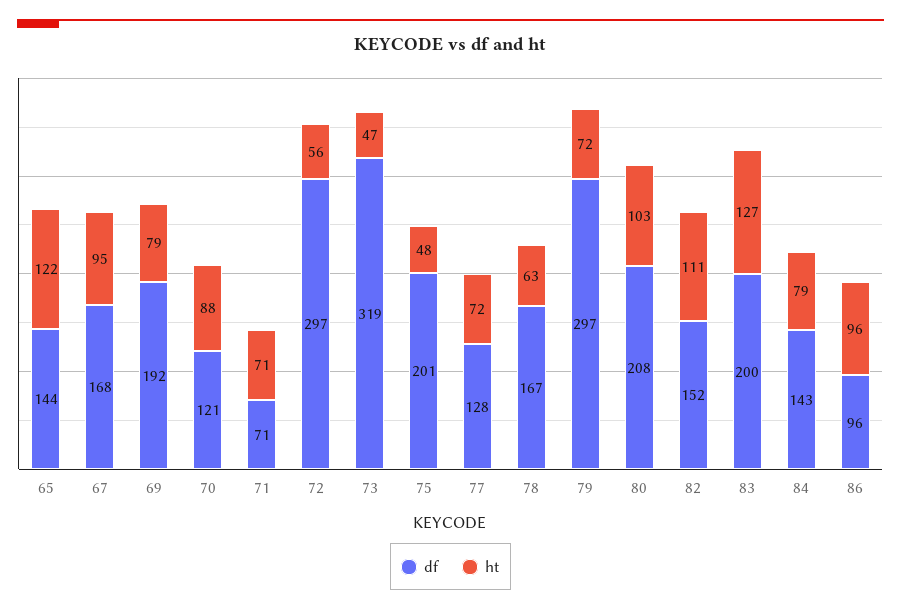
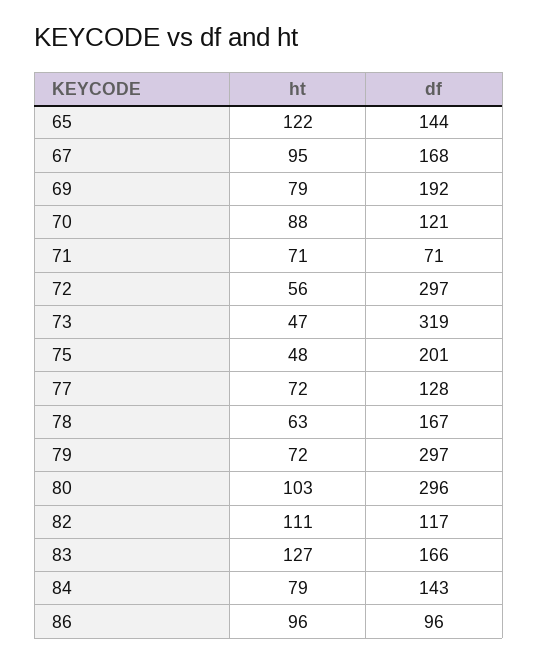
df, 80: 208 -> 296
df, 82: 152 -> 117
df, 83: 200 -> 166

